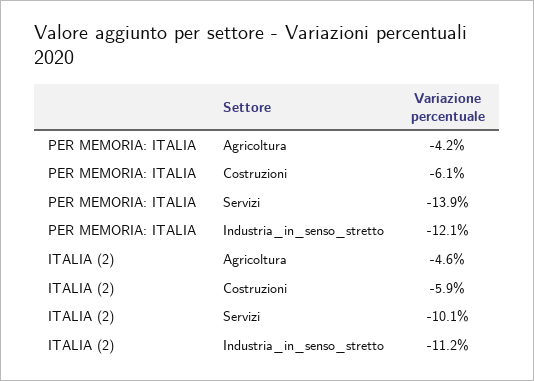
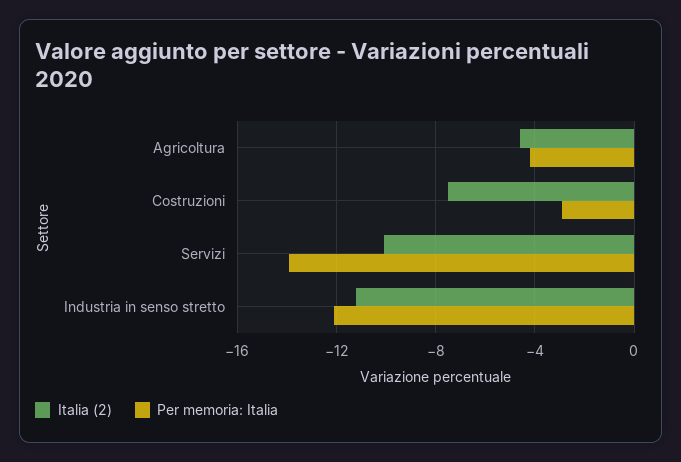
PER MEMORIA: ITALIA, Costruzioni: -6.1 -> -3
ITALIA (2), Costruzioni: -5.9 -> -7.5

